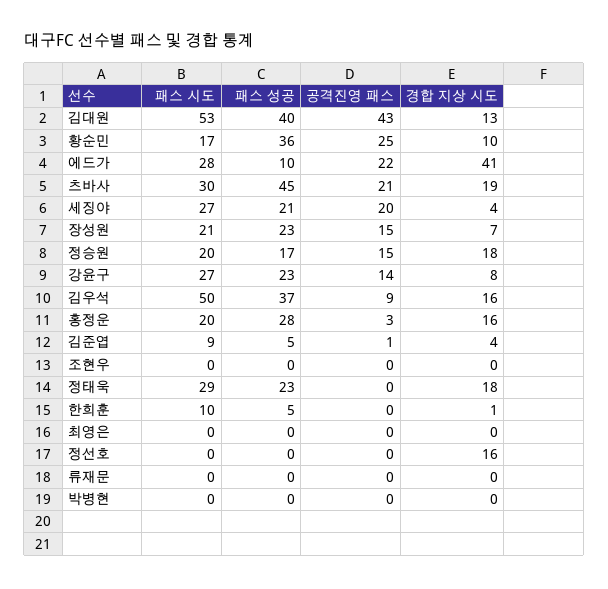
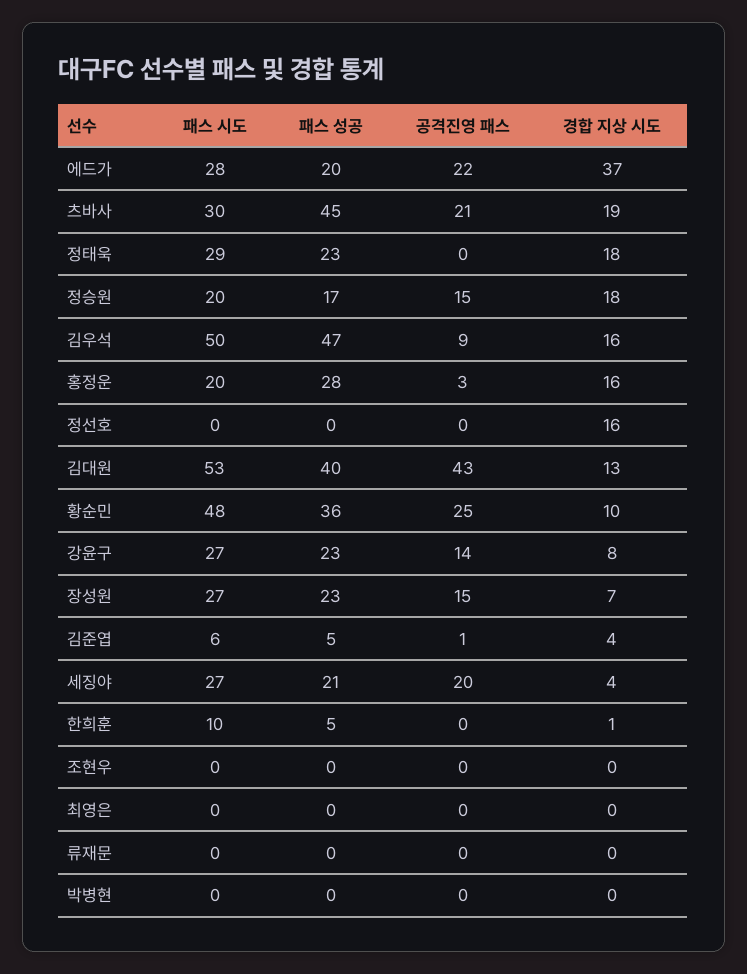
패스 시도, 황순민: 17 -> 48
패스 성공, 에드가: 10 -> 20
경합 지상 시도, 에드가: 41 -> 37
패스 시도, 장성원: 21 -> 27
패스 성공, 김우석: 37 -> 47
패스 시도, 김준엽: 9 -> 6

